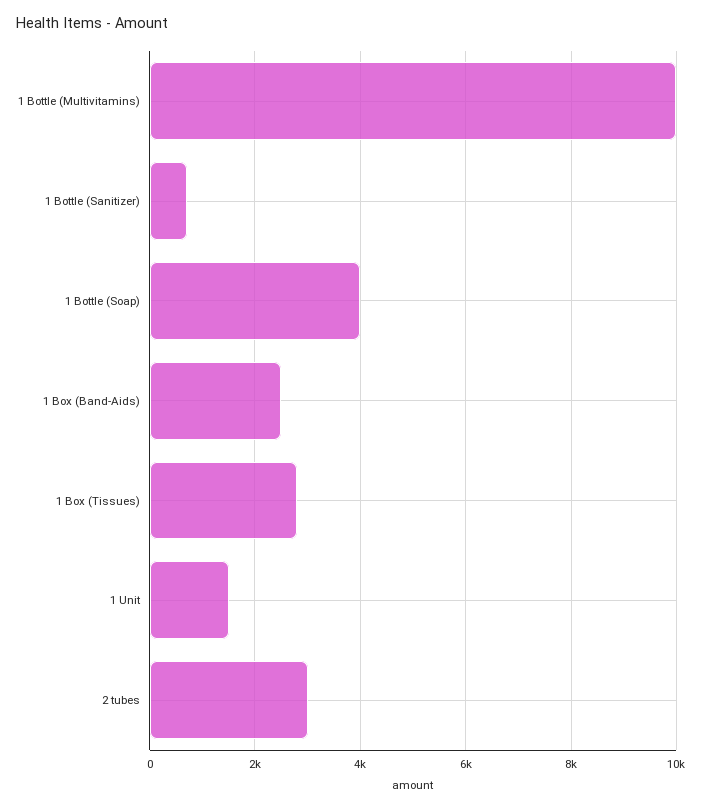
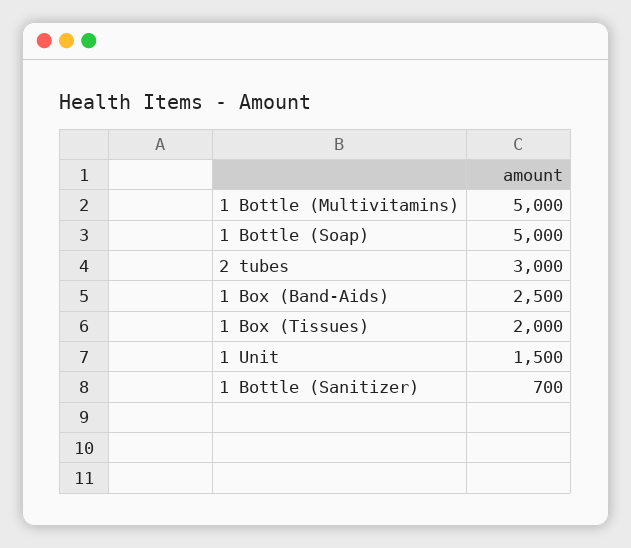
1 Bottle (Multivitamins): 10000 -> 5000
1 Bottle (Soap): 4000 -> 5000
1 Box (Tissues): 2800 -> 2000

